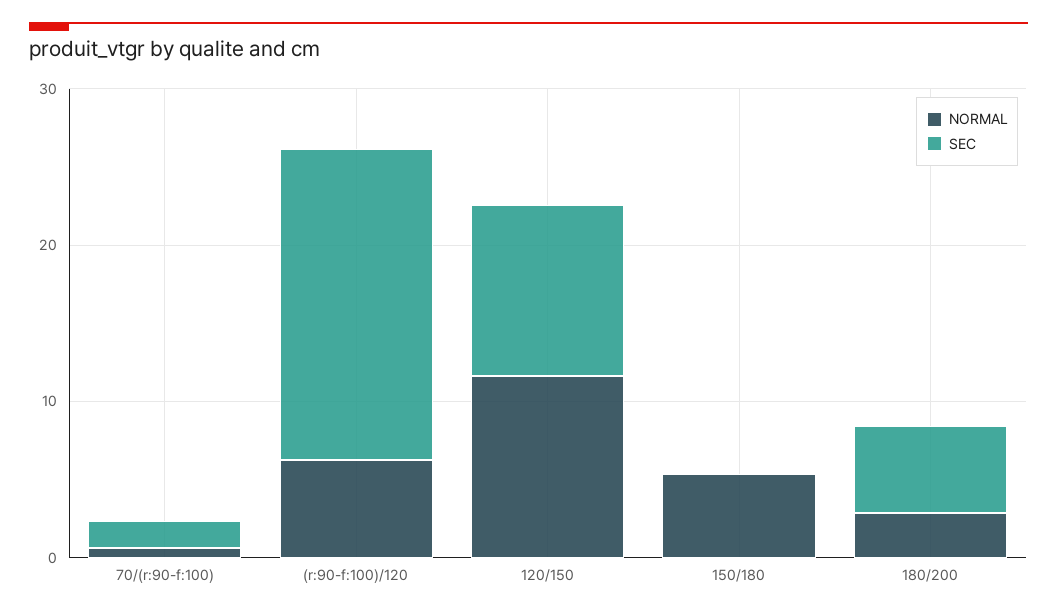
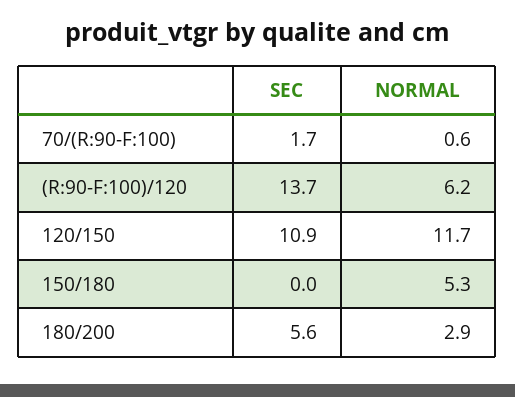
SEC, (r:90-f:100)/120: 20 -> 13.7

